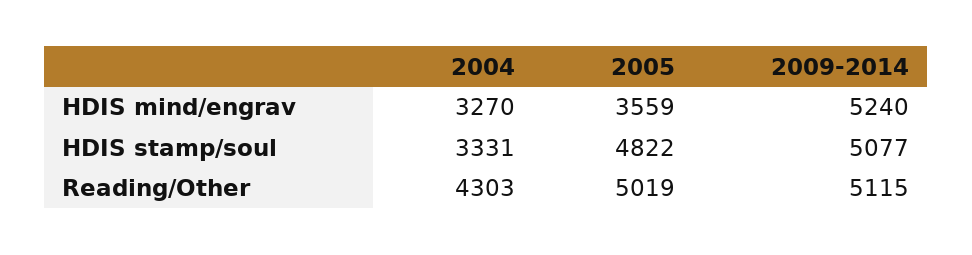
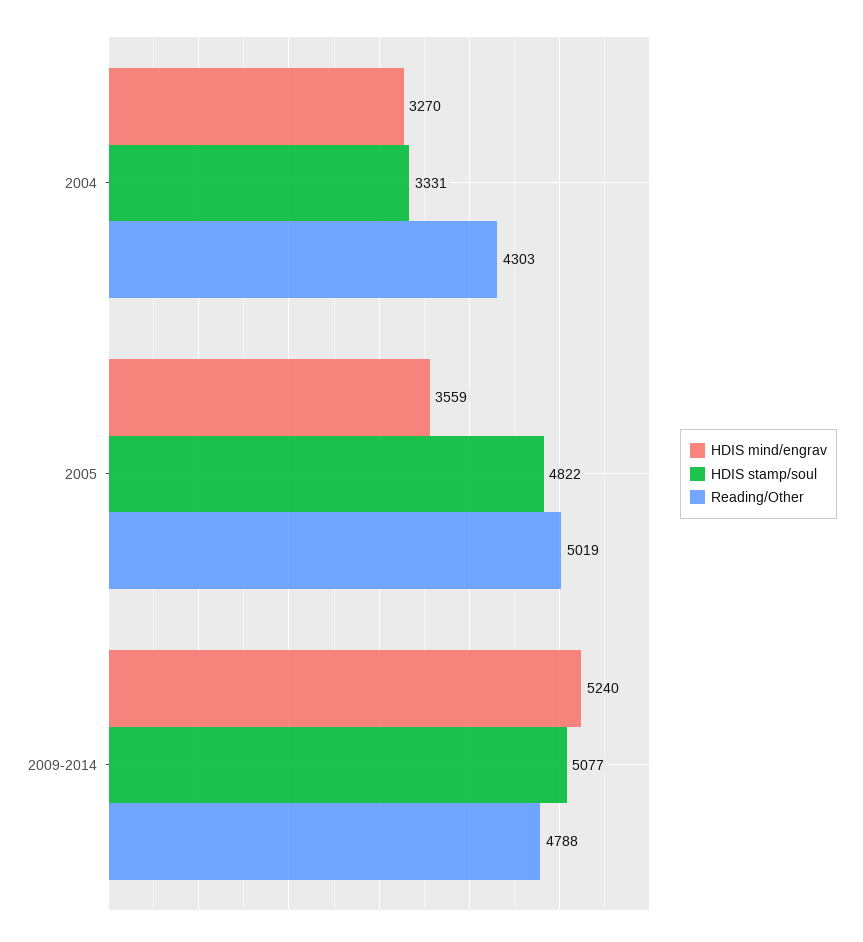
Reading/Other, 2009-2014: 5115 -> 4788

